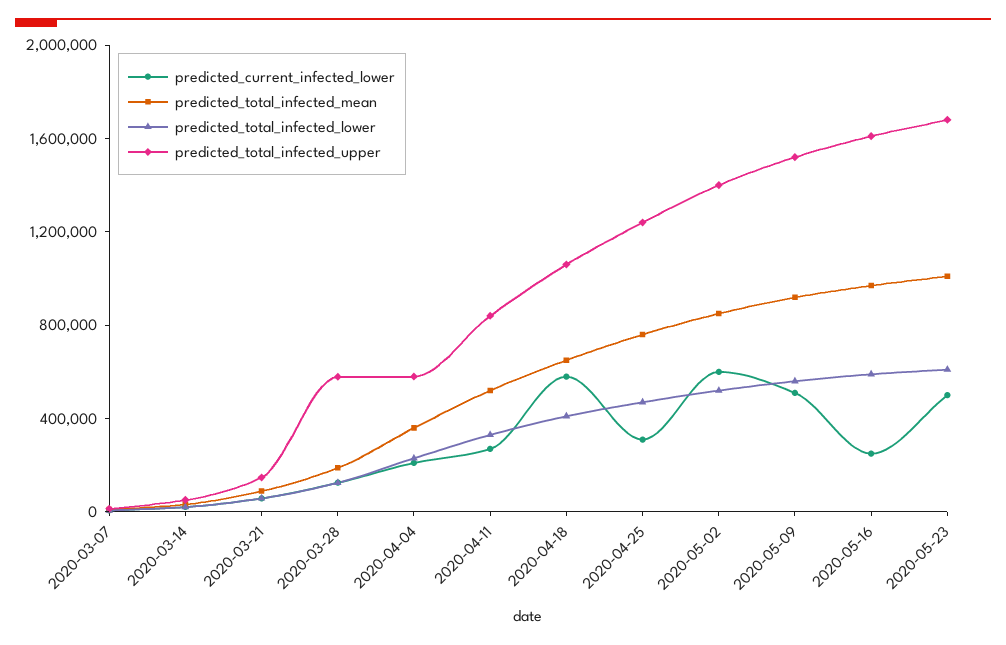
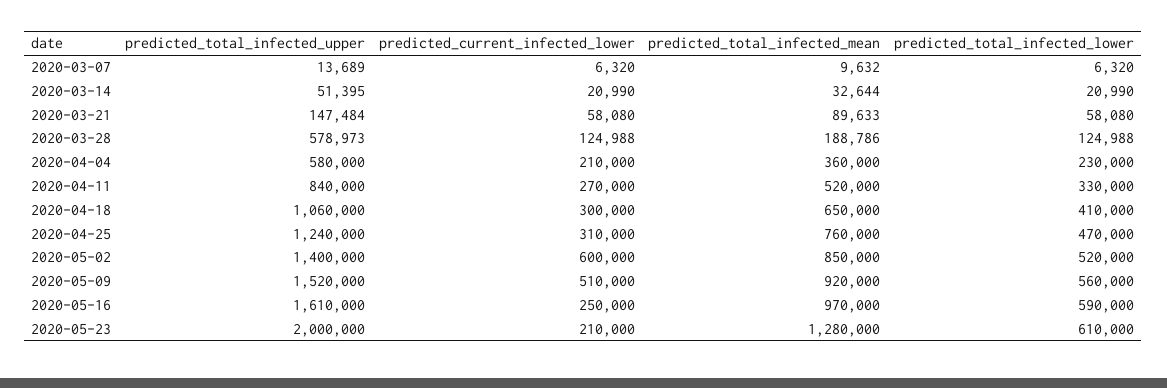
predicted_current_infected_lower, 2020-04-18: 600000 -> 300000
predicted_current_infected_lower, 2020-05-23: 500000 -> 210000
predicted_total_infected_mean, 2020-05-23: 1000000 -> 1280000
predicted_total_infected_upper, 2020-05-23: 1700000 -> 2000000

